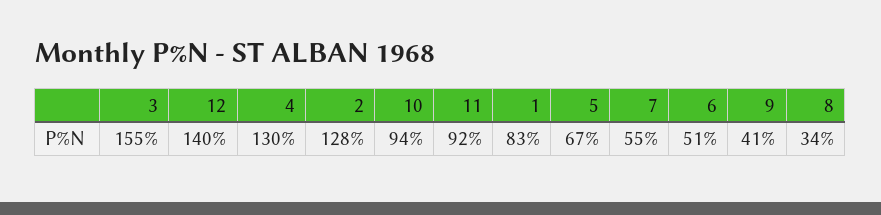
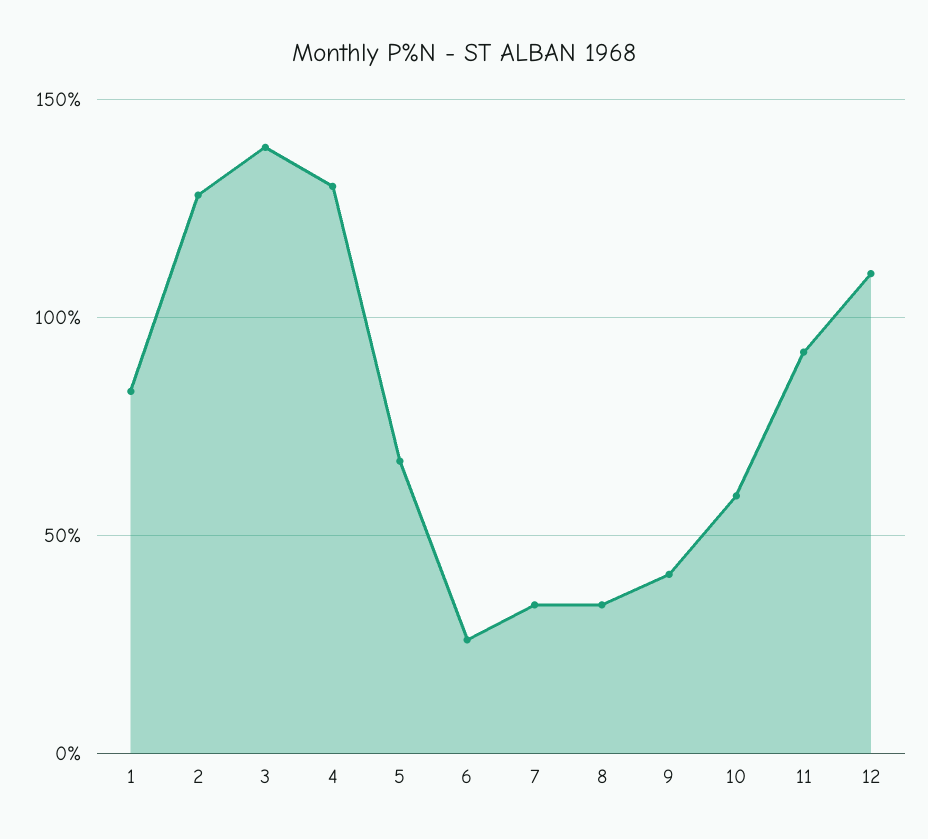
3: 155 -> 140
12: 140 -> 110
10: 94 -> 60
7: 55 -> 35
6: 51 -> 25

